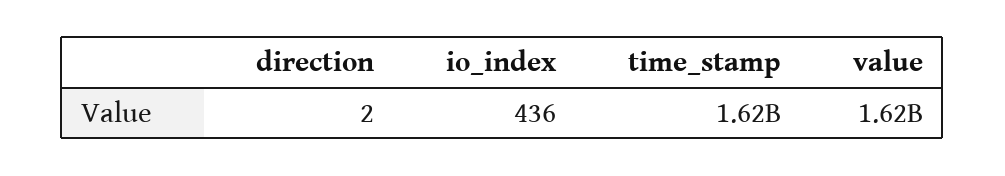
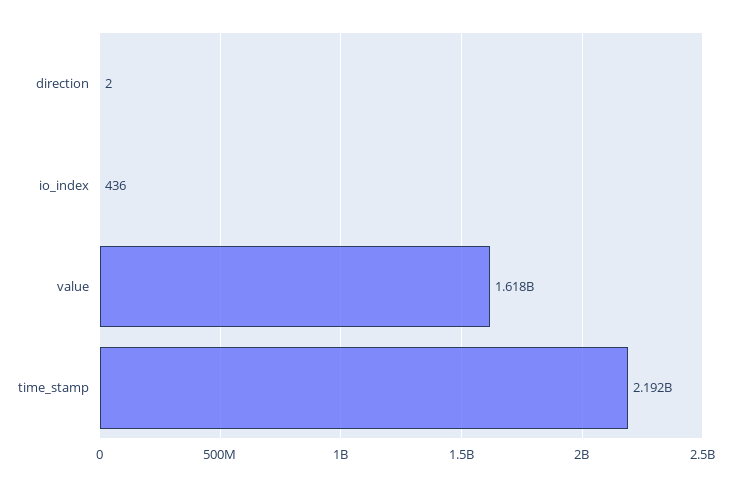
time_stamp: 1620000000 -> 2192000000

